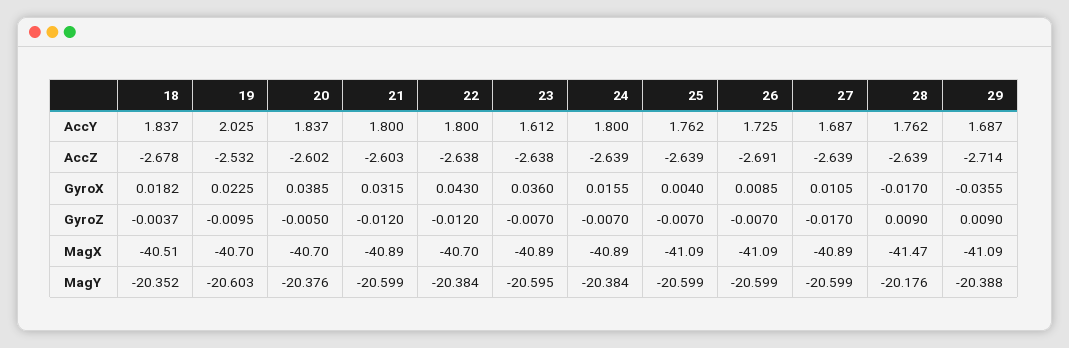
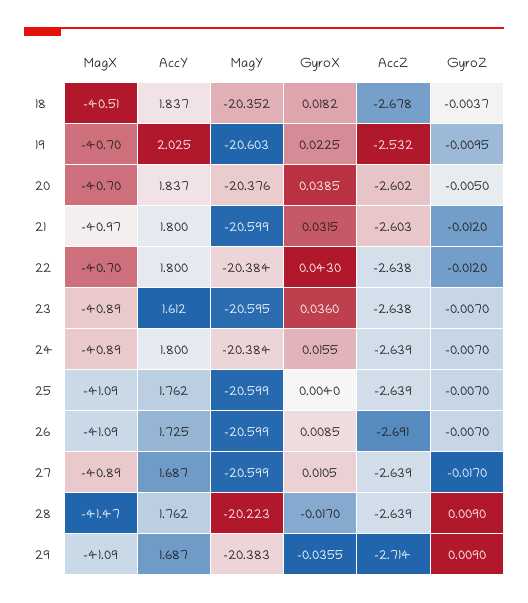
21, MagX: -40.89 -> -40.97
28, MagY: -20.176 -> -20.223
29, MagY: -20.388 -> -20.383

